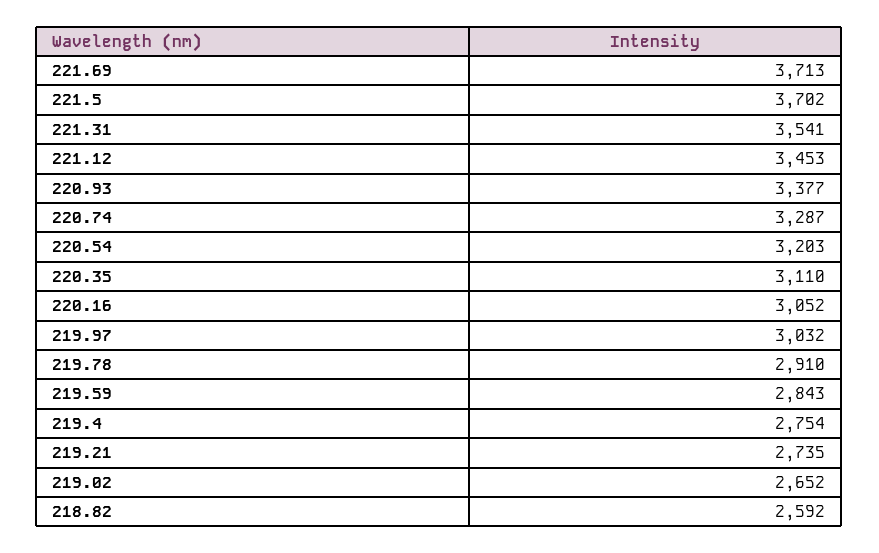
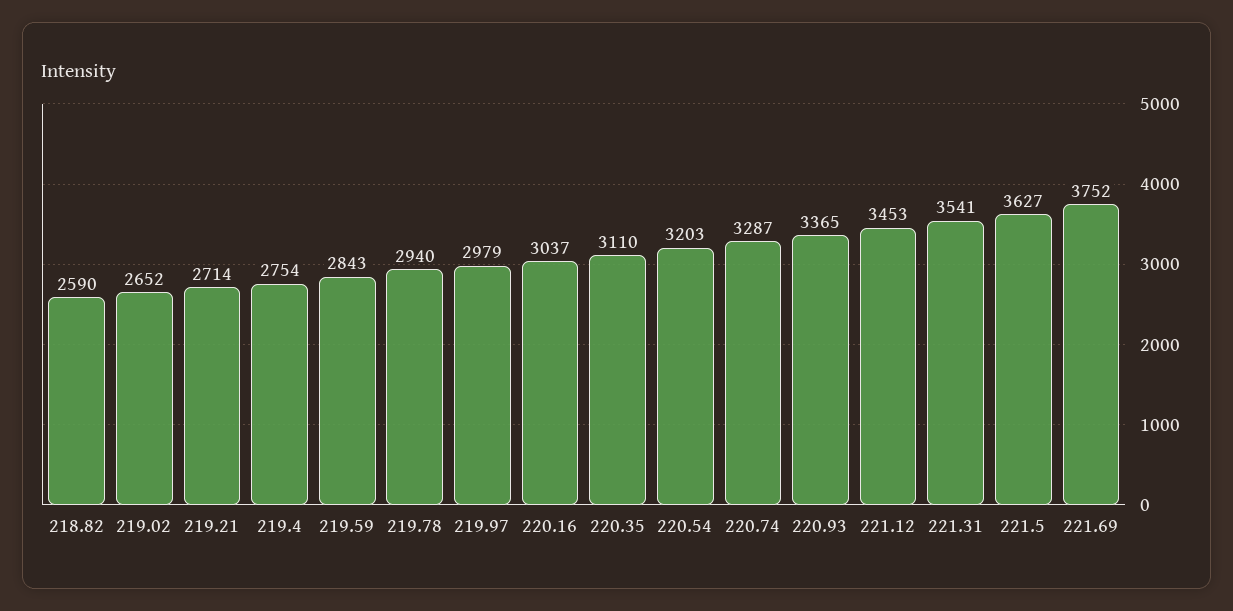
221.69: 3713 -> 3752
221.5: 3702 -> 3627
220.93: 3377 -> 3365
220.16: 3052 -> 3037
219.97: 3032 -> 2979
219.78: 2910 -> 2940
219.21: 2735 -> 2714
218.82: 2592 -> 2590

